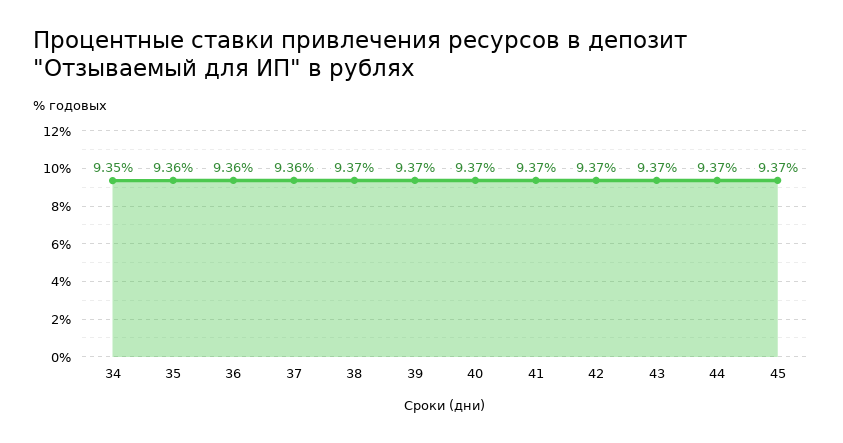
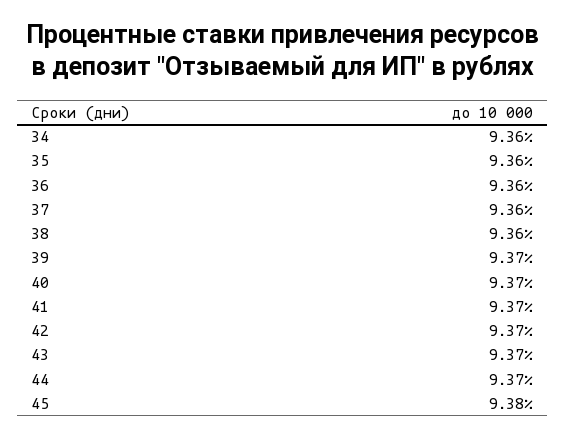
34: 9.35 -> 9.36
38: 9.37 -> 9.36
45: 9.37 -> 9.38

